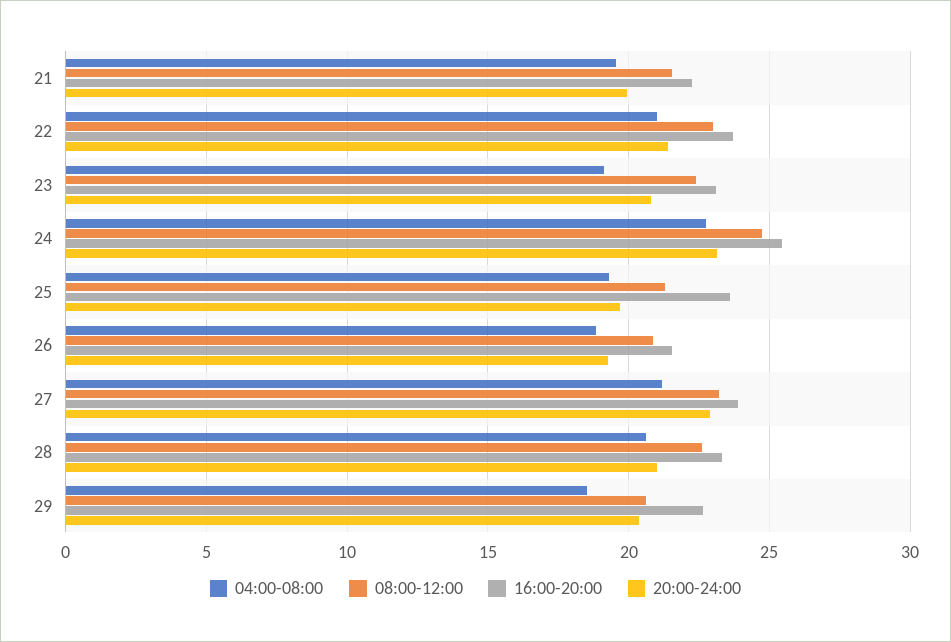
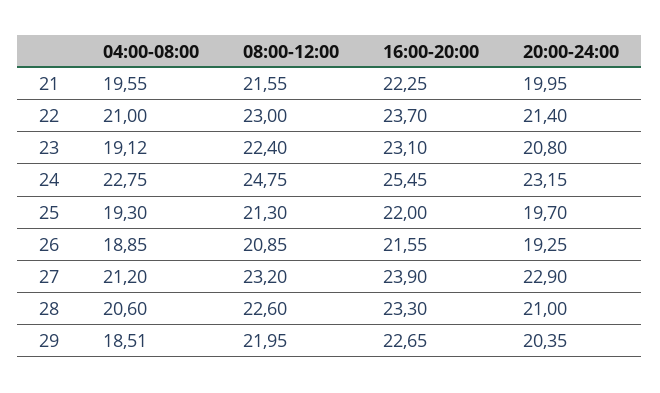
16:00-20:00, 25: 23.5 -> 22
08:00-12:00, 29: 20.5 -> 21.95

